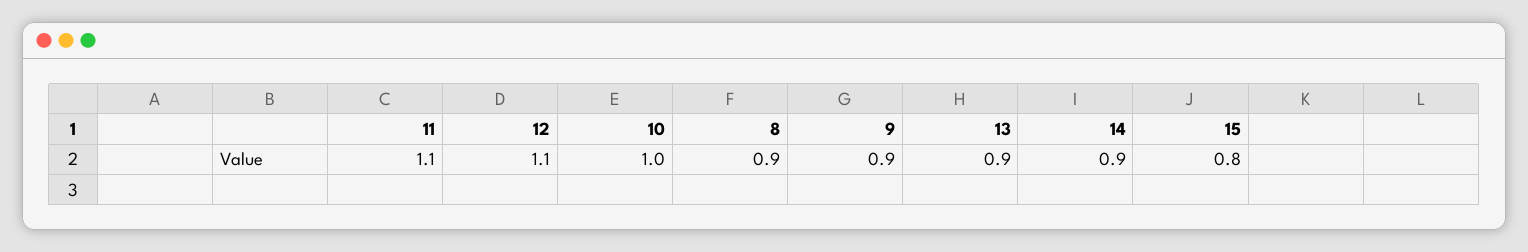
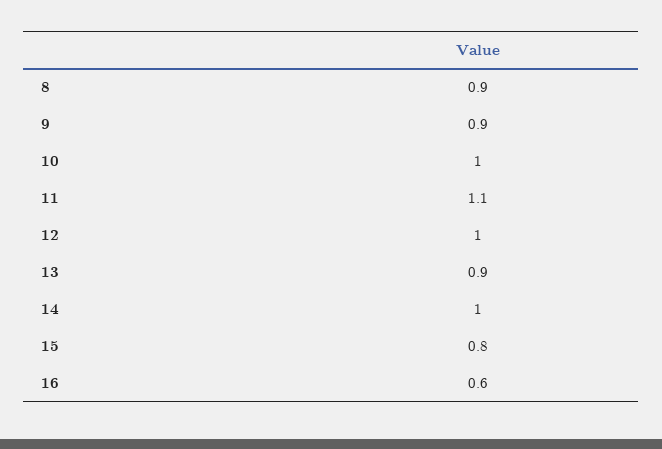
12: 1.1 -> 1
14: 0.9 -> 1
16: none -> 0.6

